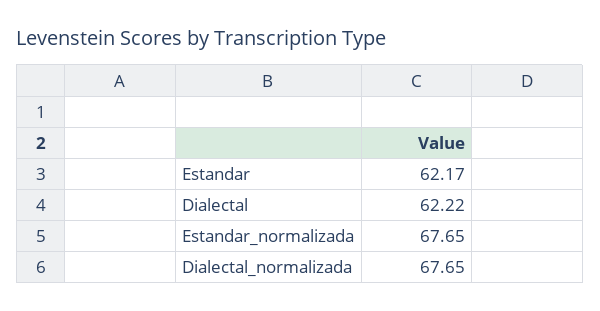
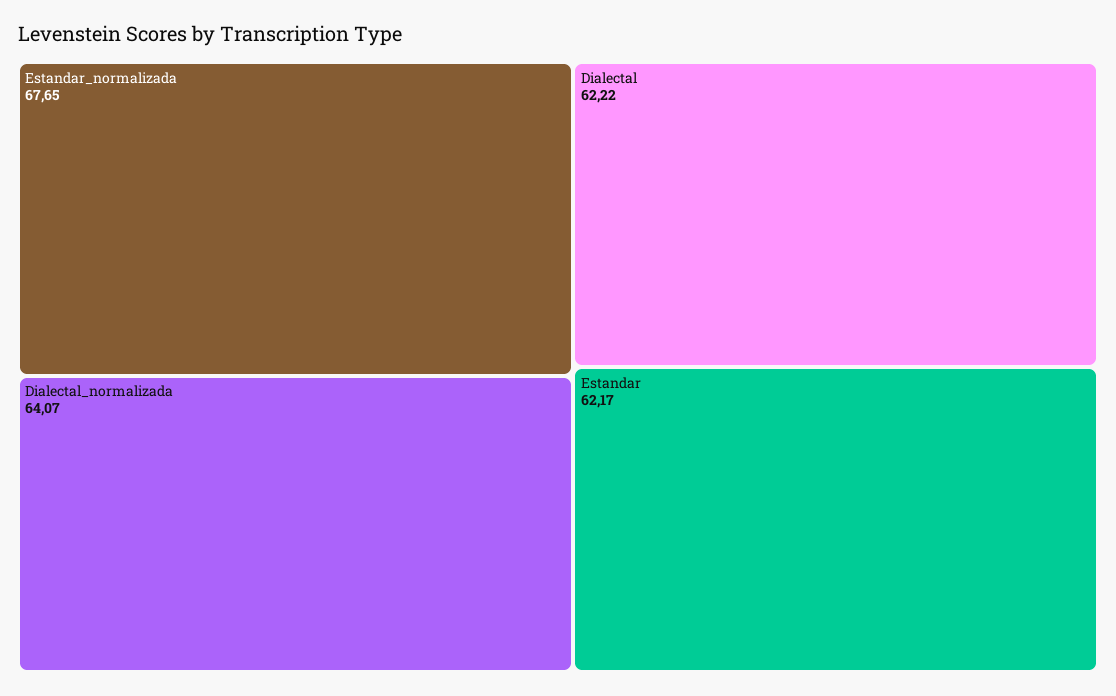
Dialectal_normalizada: 67.65 -> 64.07

